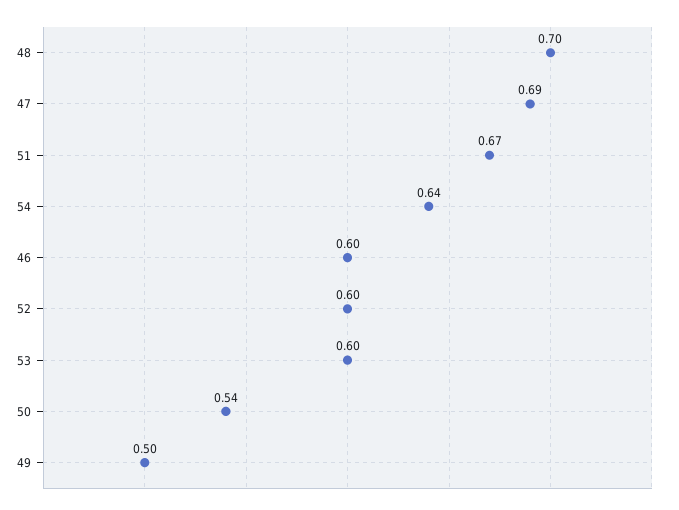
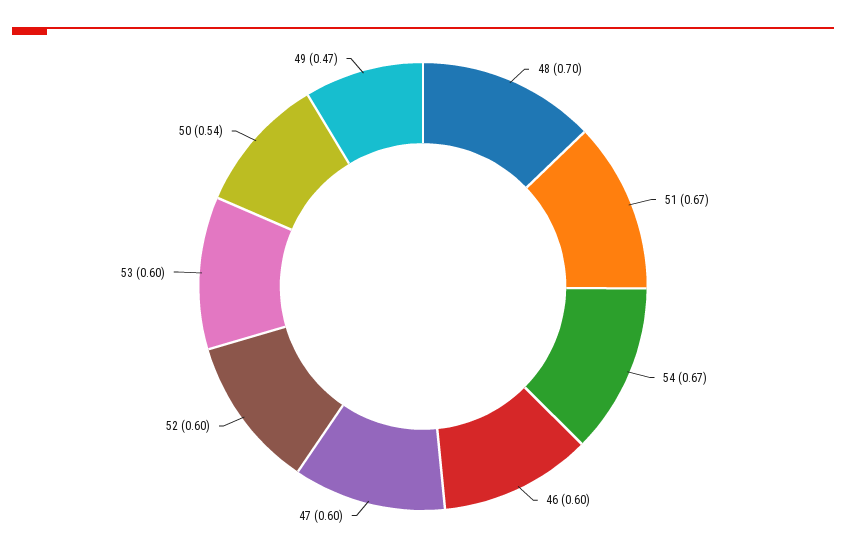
47: 0.69 -> 0.6
54: 0.64 -> 0.67
49: 0.5 -> 0.47

